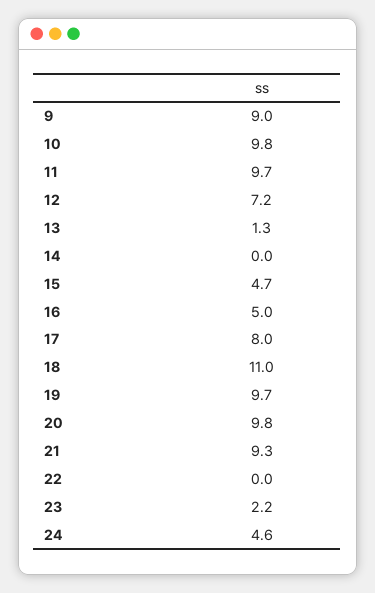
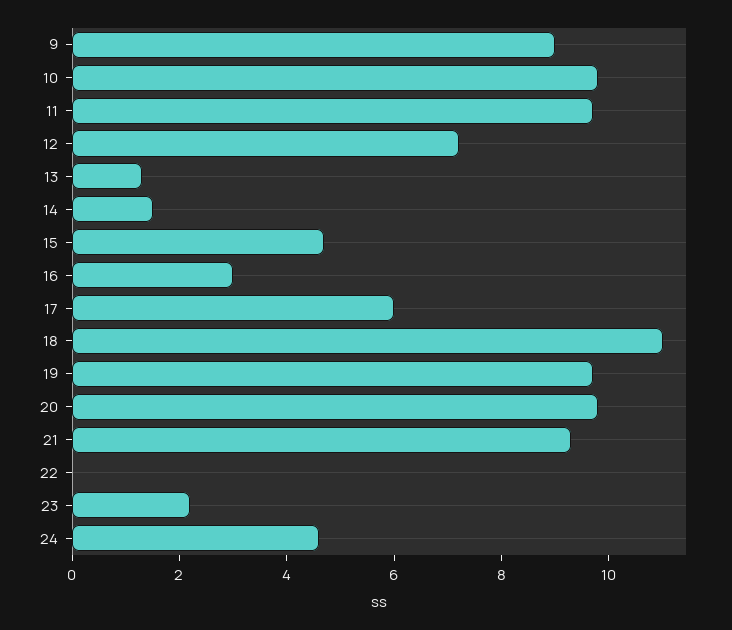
14: 0 -> 1.5
16: 5 -> 3
17: 8 -> 6

